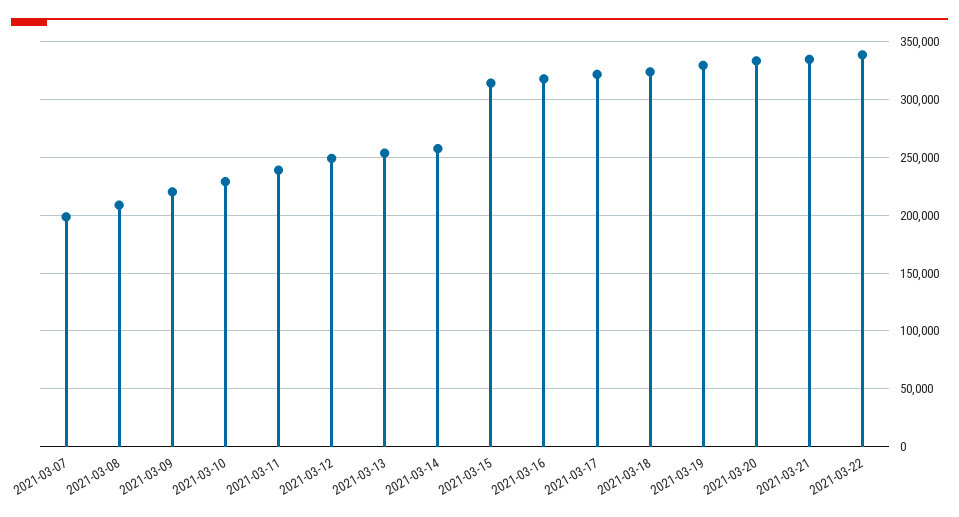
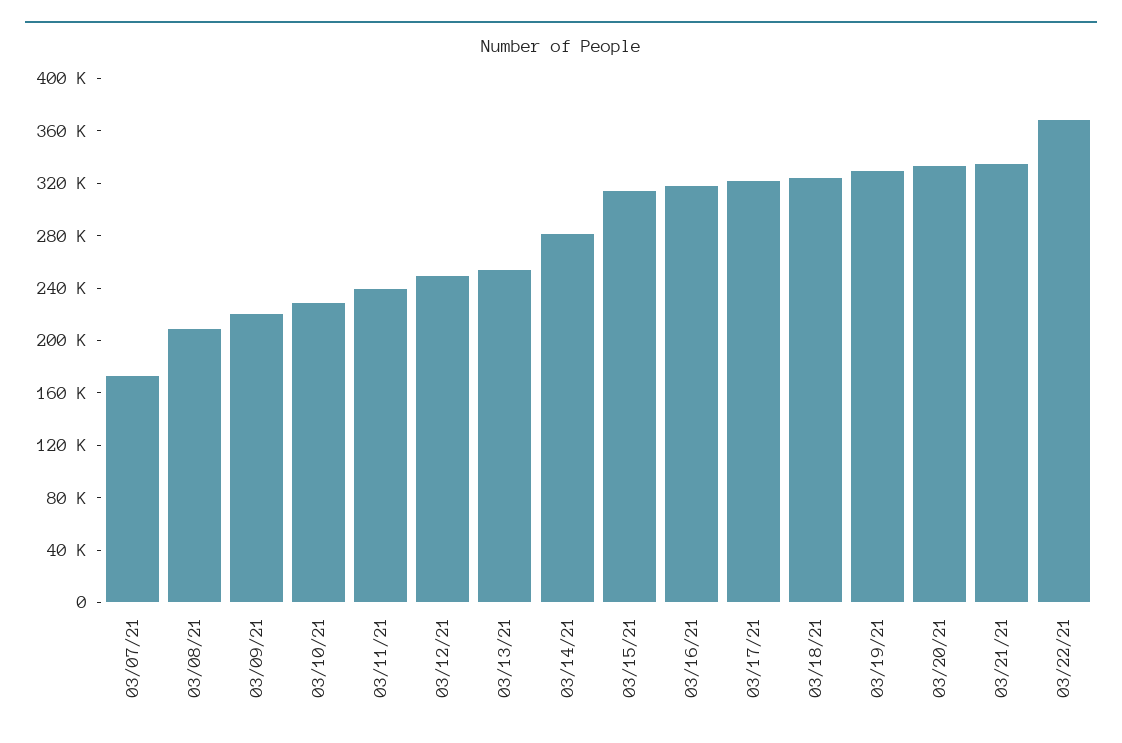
2021-03-07: 200000 -> 170000
2021-03-14: 260000 -> 280000
2021-03-22: 340000 -> 370000

